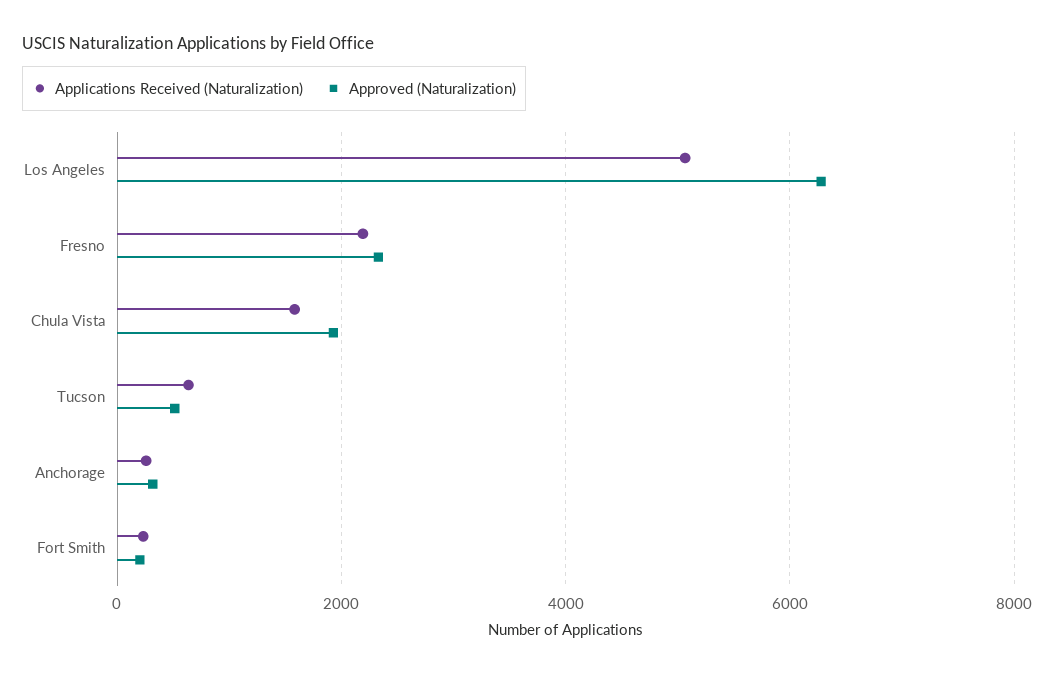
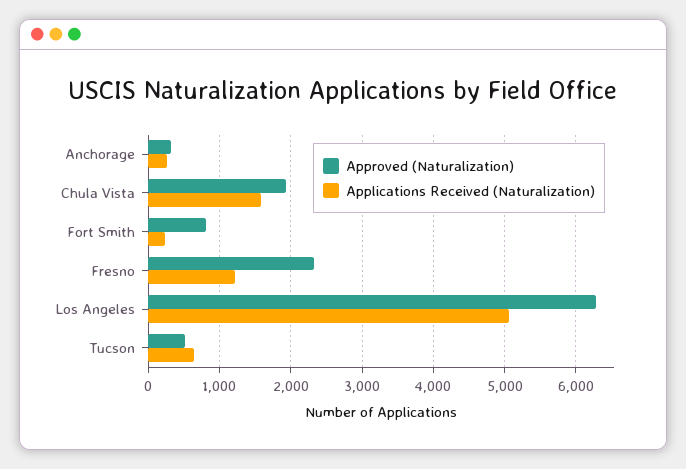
Applications Received (Naturalization), Fresno: 2200 -> 1200
Approved (Naturalization), Fort Smith: 200 -> 800

